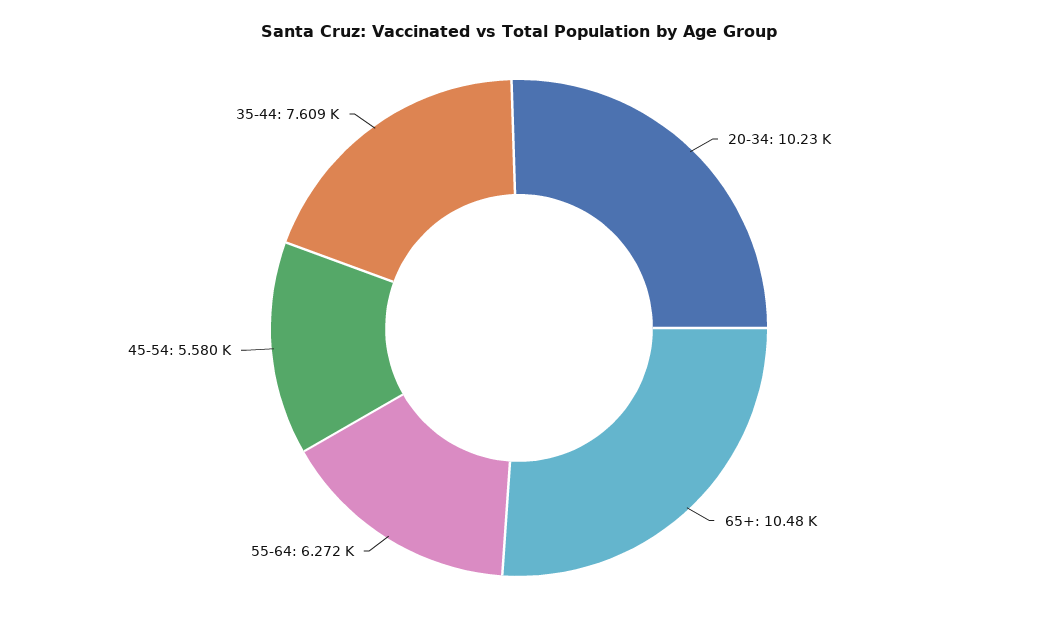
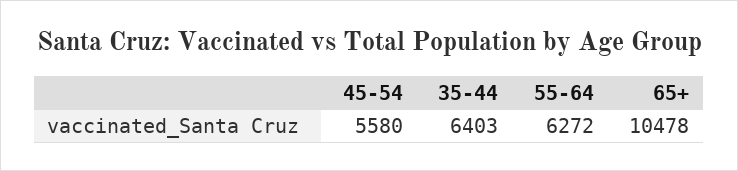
20-34: 10230 -> none
35-44: 7609 -> 6403

